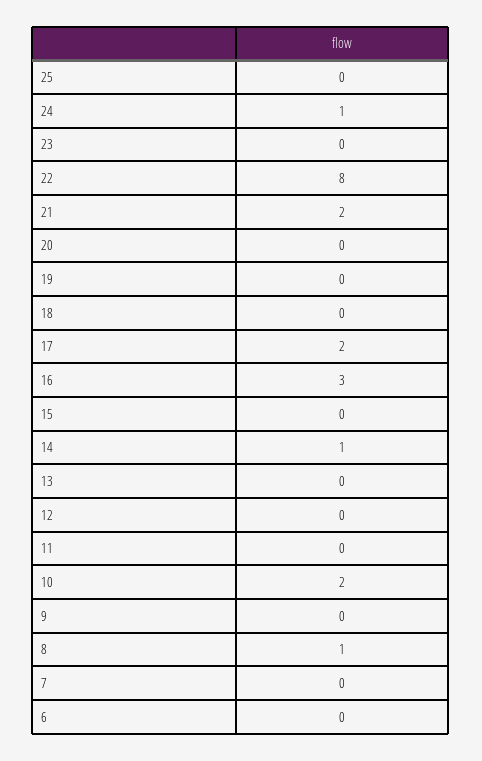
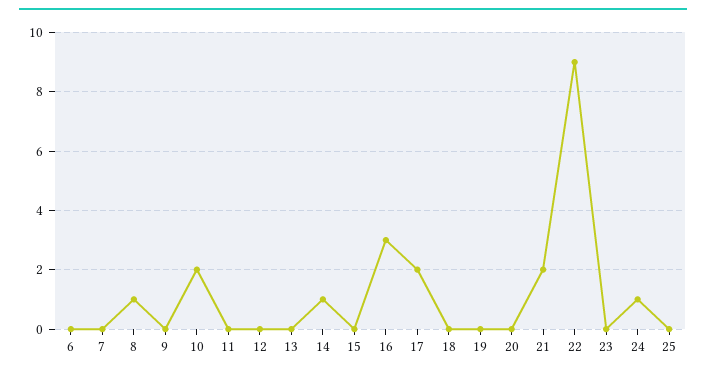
22: 8 -> 9

